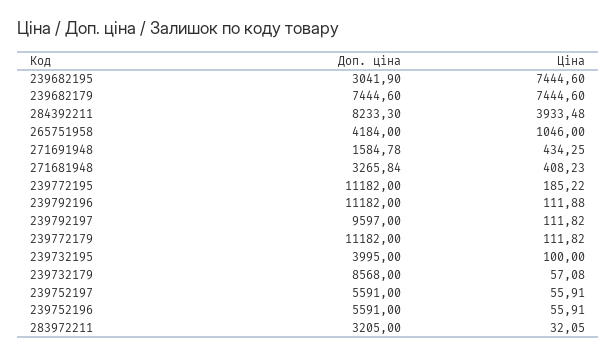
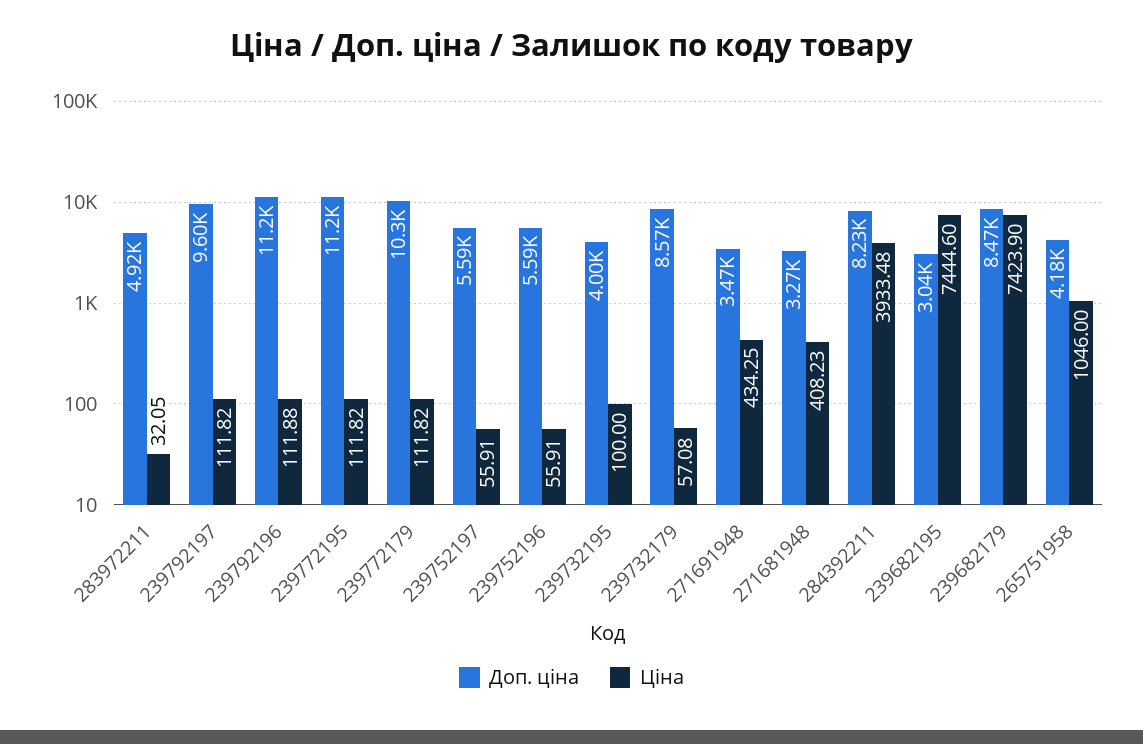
Доп. ціна, 239682179: 7444.6 -> 8470
Ціна, 239682179: 7444.6 -> 7423.9
Доп. ціна, 271691948: 1584.78 -> 3470
Ціна, 239772195: 185.22 -> 111.82
Доп. ціна, 239772179: 11182 -> 10300
Доп. ціна, 283972211: 3205 -> 4920

